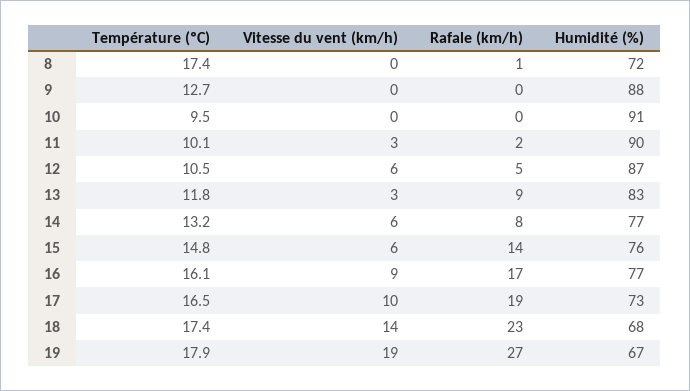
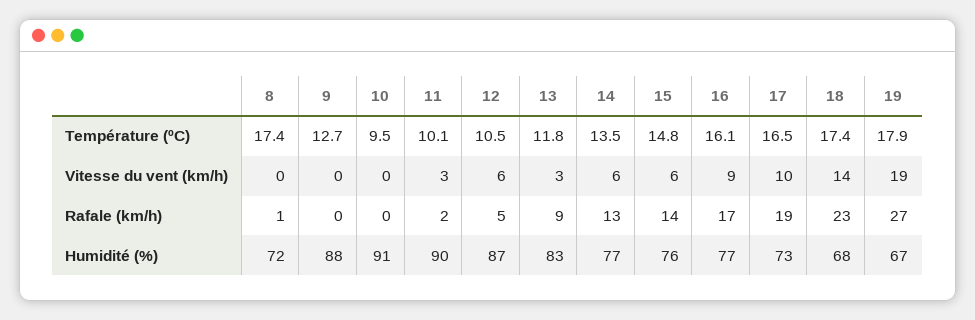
Température (ºC), 14: 13.2 -> 13.5
Rafale (km/h), 14: 8 -> 13

